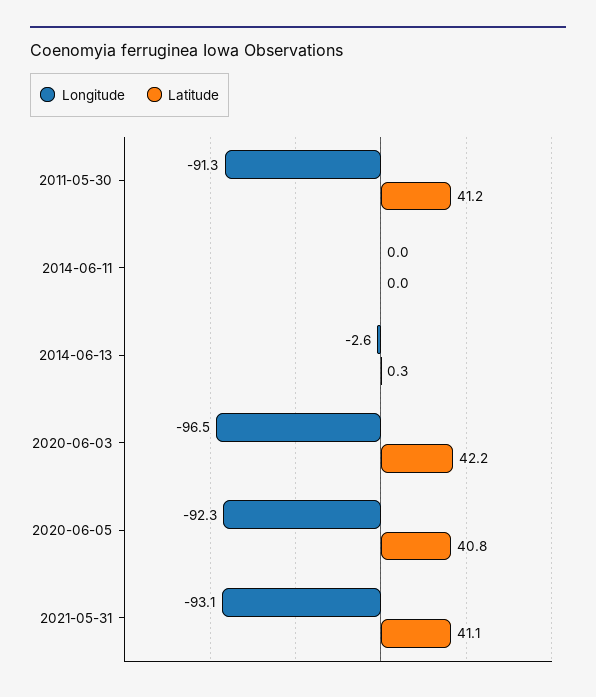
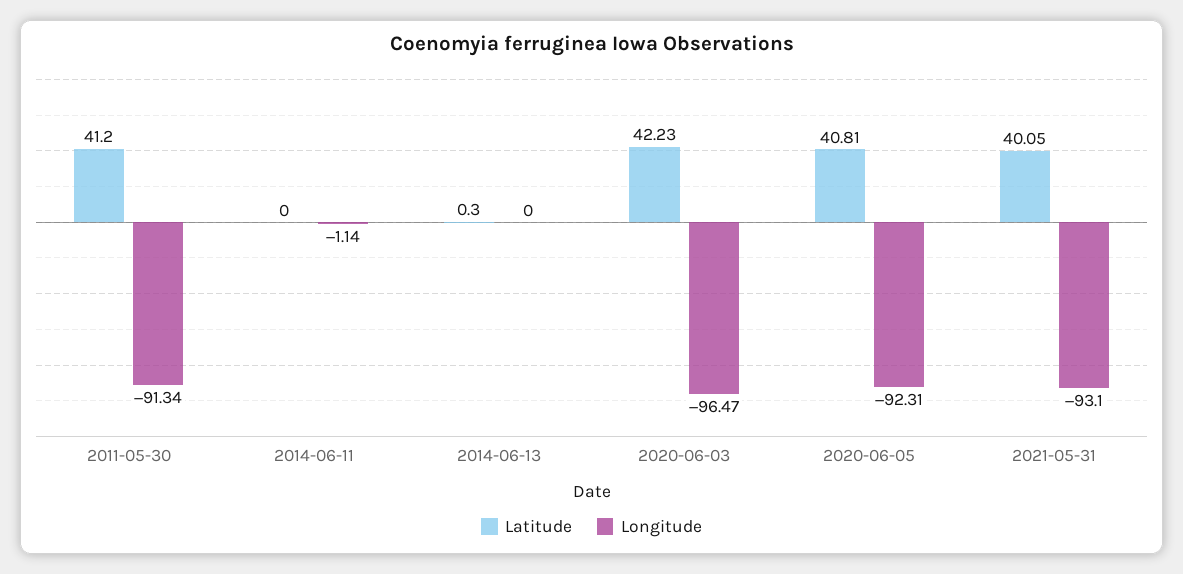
Longitude, 2014-06-11: 0 -> -1.14
Longitude, 2014-06-13: -2.6 -> 0
Latitude, 2021-05-31: 41.1 -> 40.05

